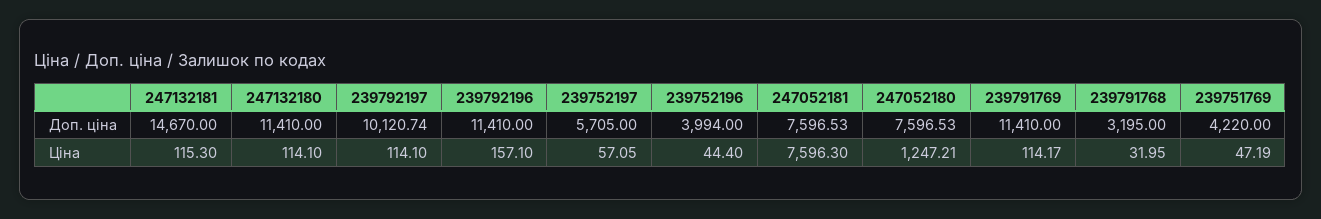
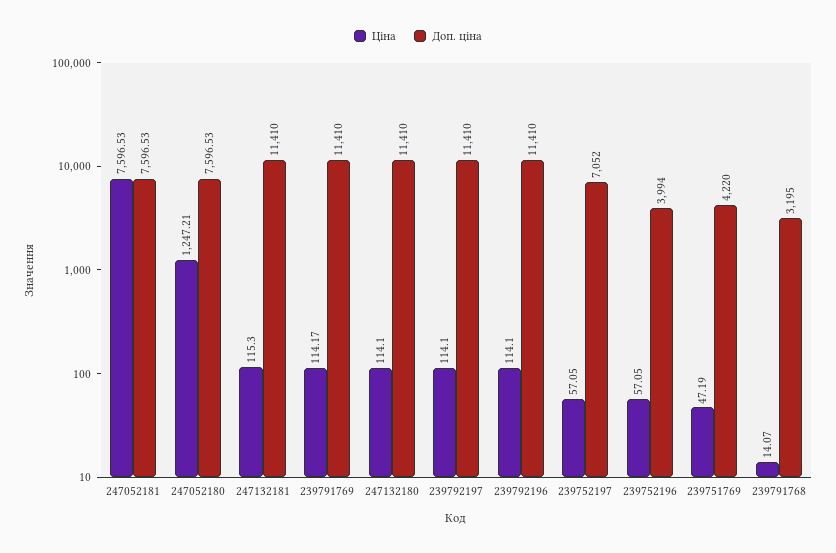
Доп. ціна, 247132181: 14670 -> 11410
Доп. ціна, 239792197: 10120.74 -> 11410
Доп. ціна, 239752197: 5705 -> 7052
Ціна, 239792196: 157.1 -> 114.1
Ціна, 239752196: 44.4 -> 57.05
Ціна, 247052181: 7596.3 -> 7596.53
Ціна, 239791768: 31.95 -> 14.07

